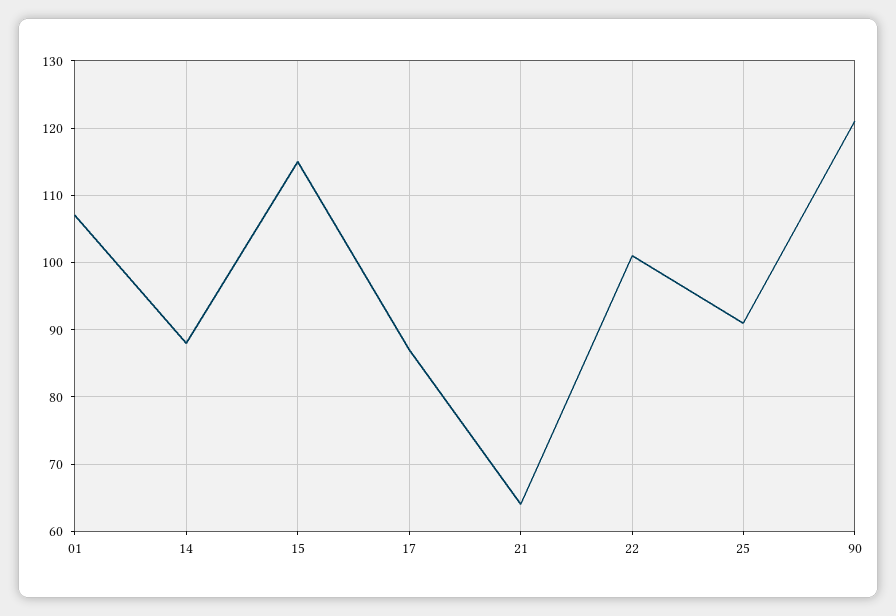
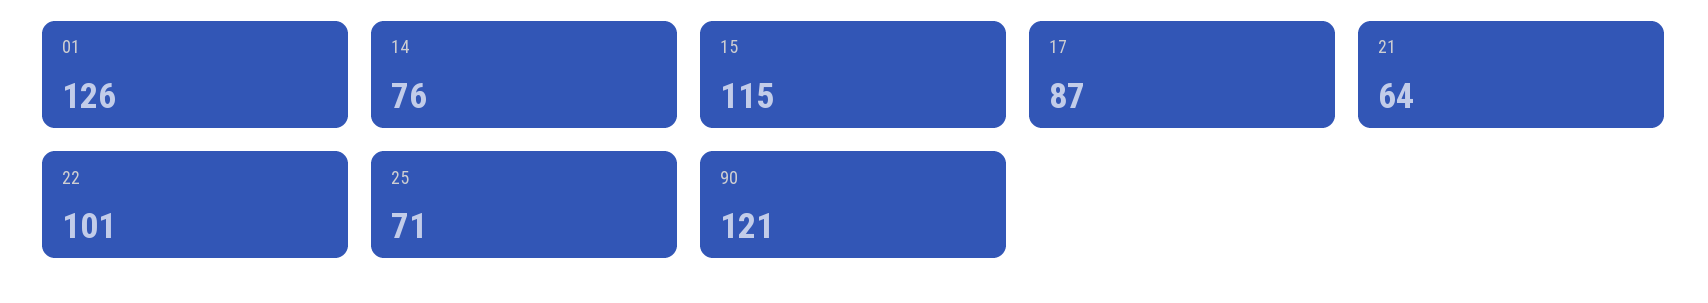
01: 107 -> 126
14: 88 -> 76
25: 91 -> 71

